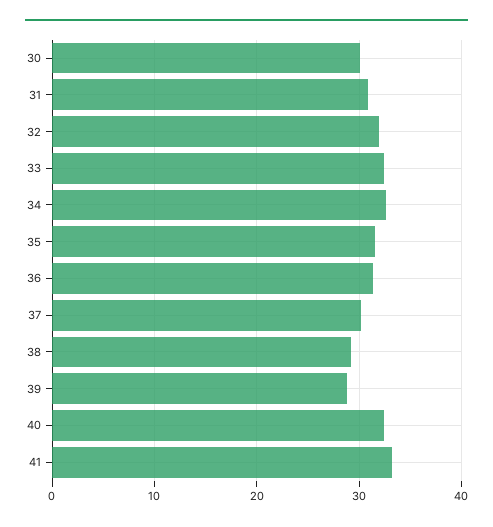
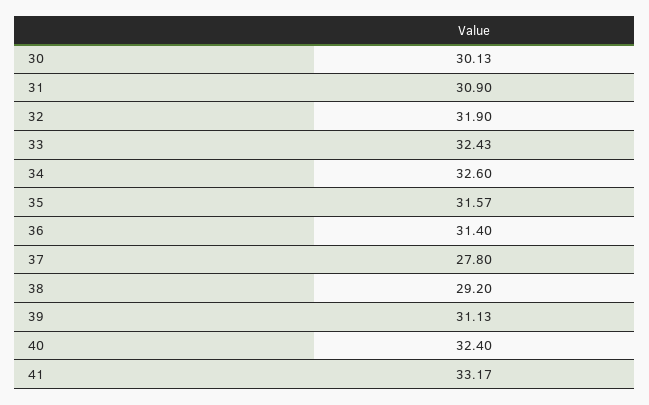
37: 30 -> 27.8
39: 29 -> 31.13

